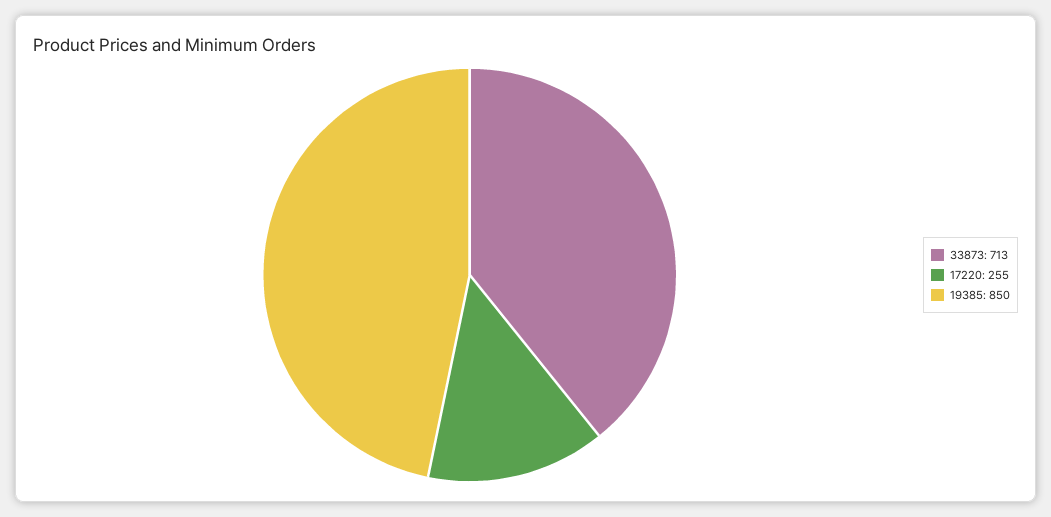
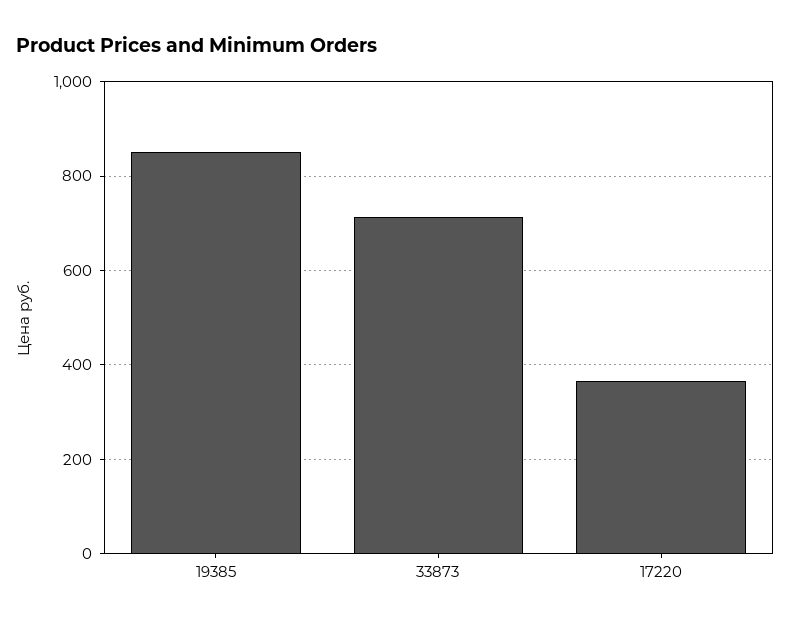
17220: 255 -> 360

